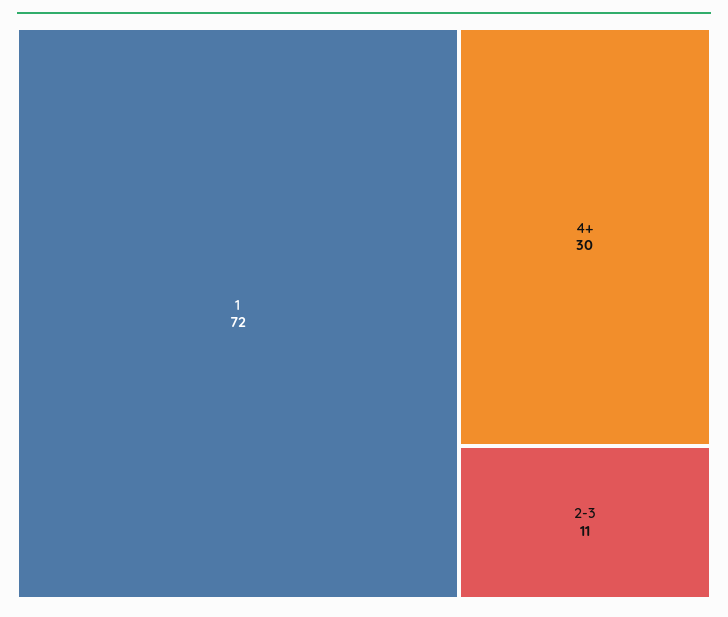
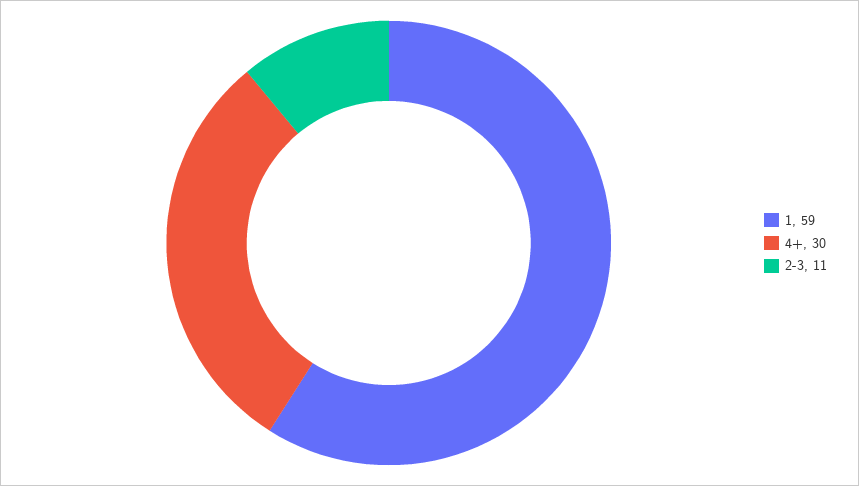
1: 72 -> 59

